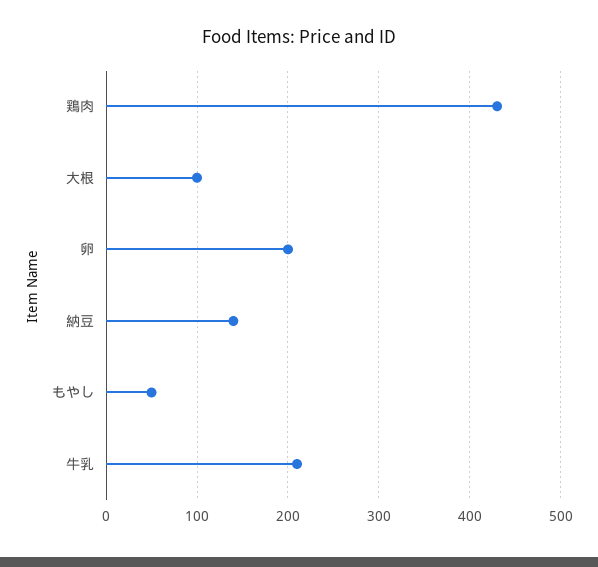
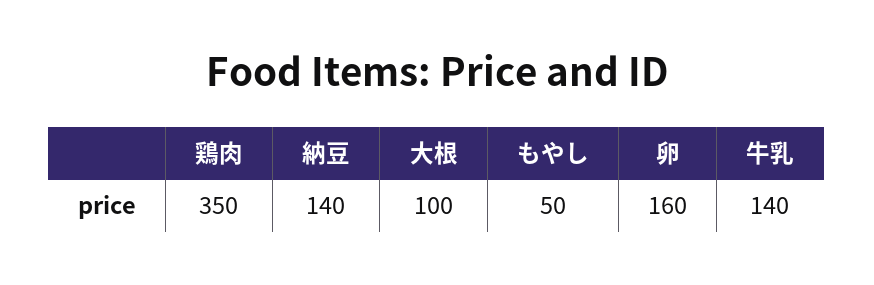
鶏肉: 430 -> 350
卵: 200 -> 160
牛乳: 210 -> 140

